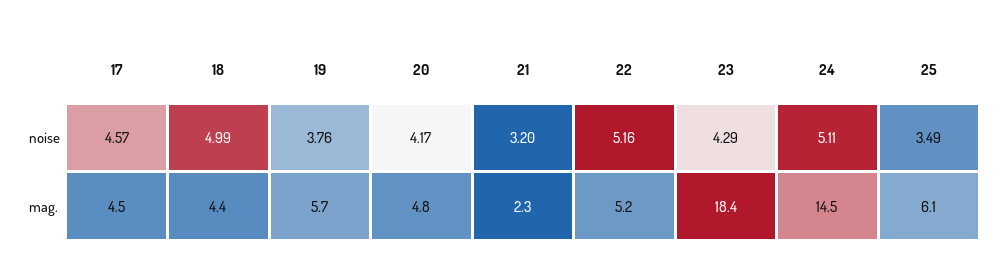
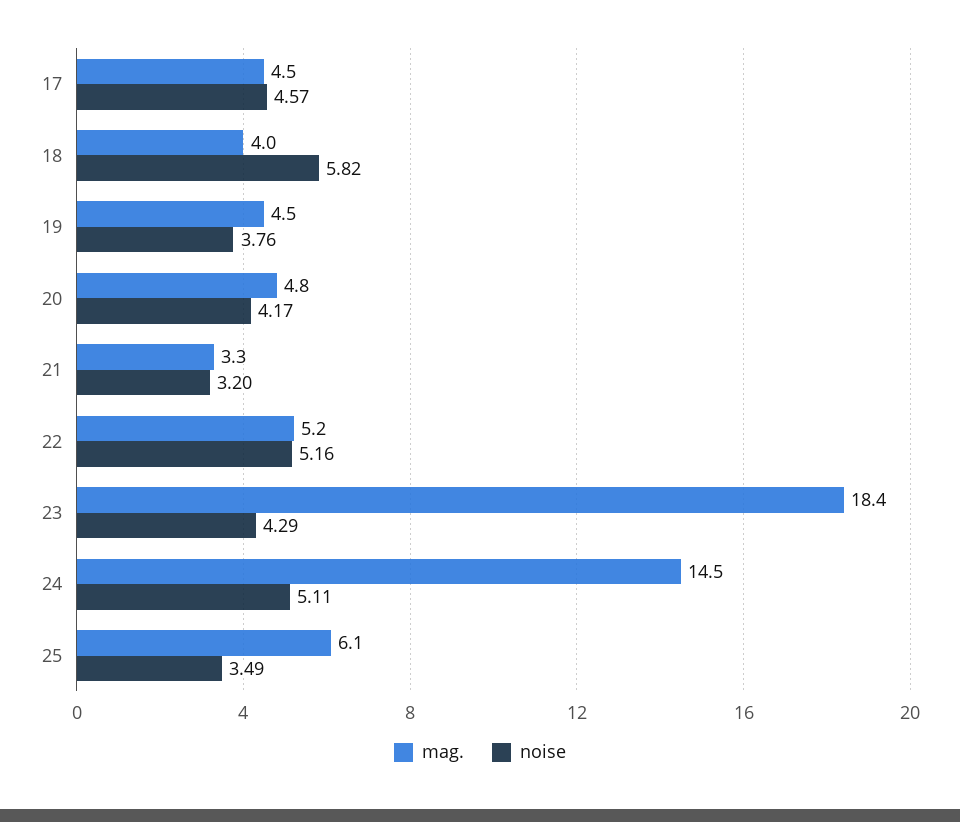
noise, 18: 4.99 -> 5.82
mag., 18: 4.4 -> 4
mag., 19: 5.7 -> 4.5
mag., 21: 2.3 -> 3.3

